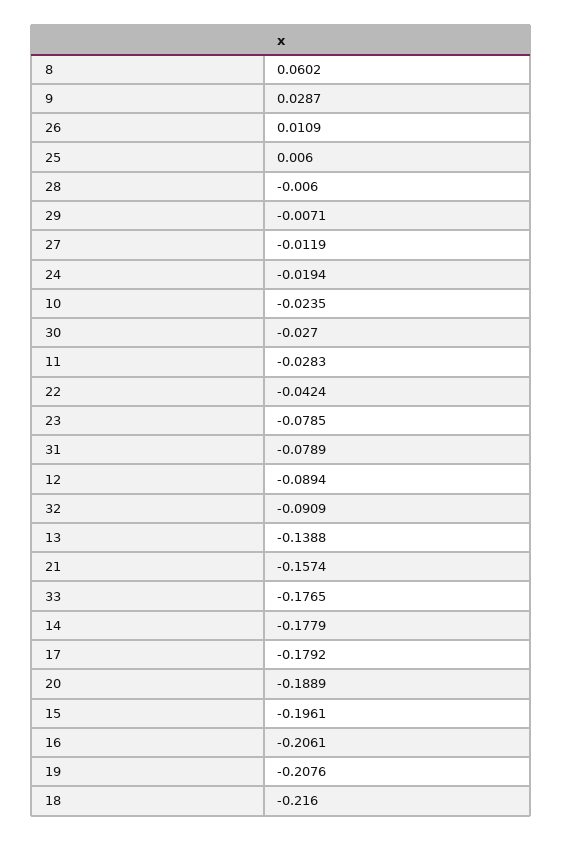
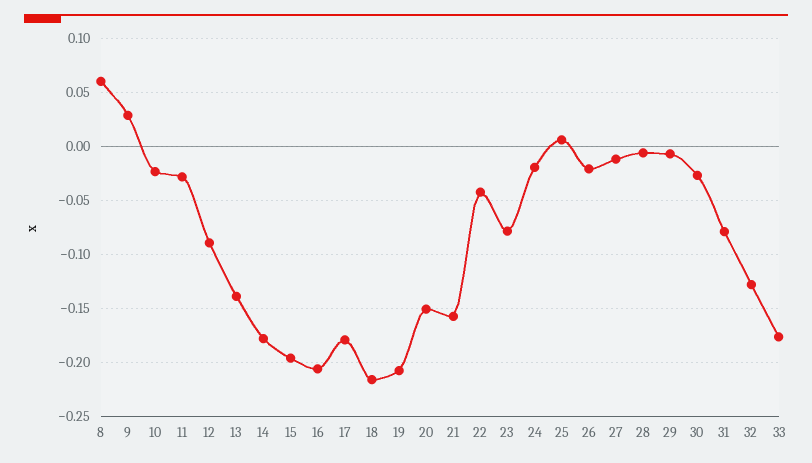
26: 0.0109 -> -0.02
32: -0.0909 -> -0.13
20: -0.1889 -> -0.15

